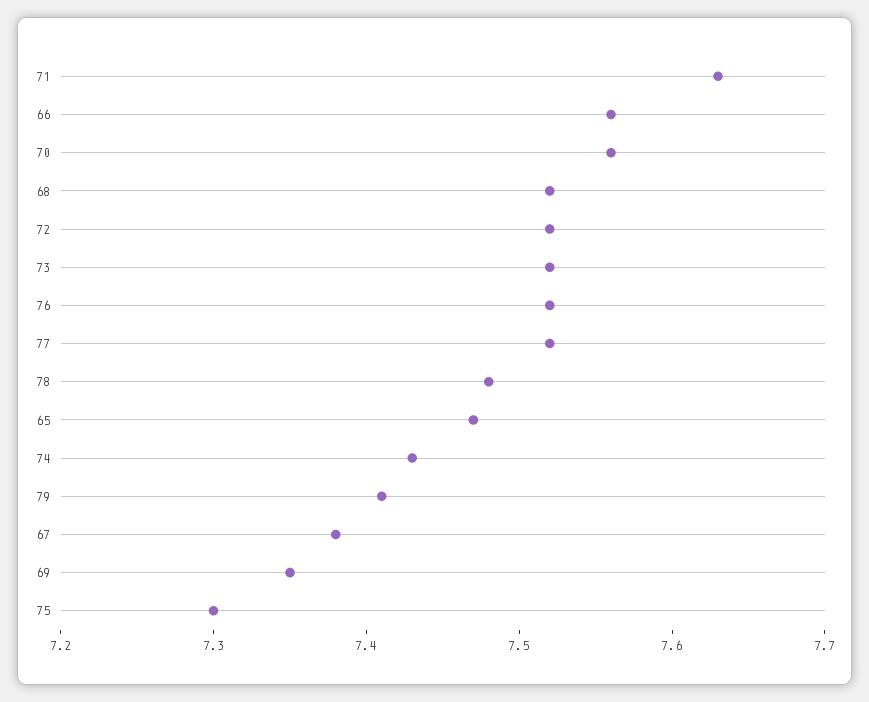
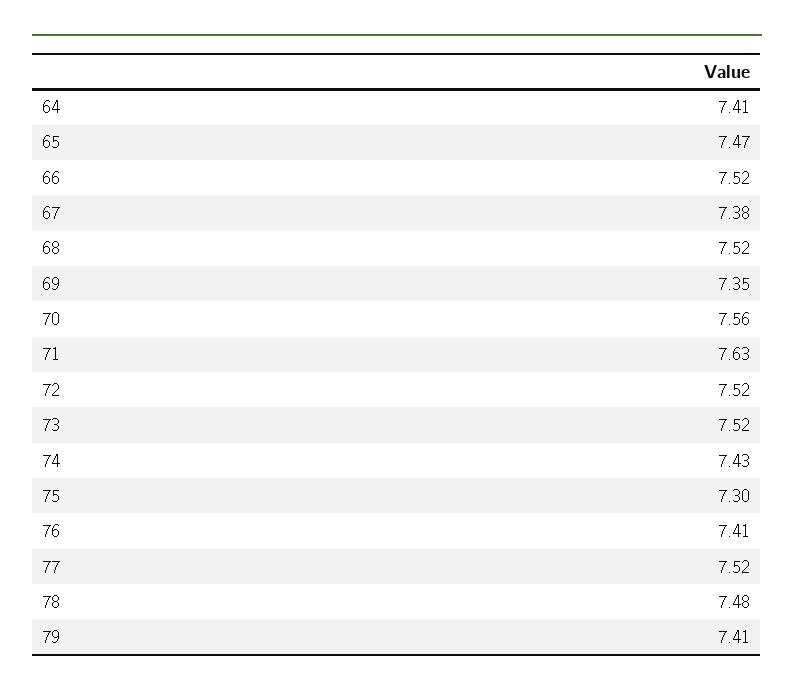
66: 7.56 -> 7.52
76: 7.52 -> 7.41
64: none -> 7.41

